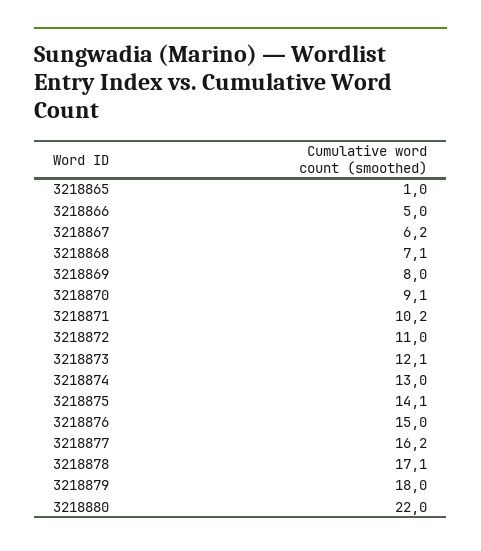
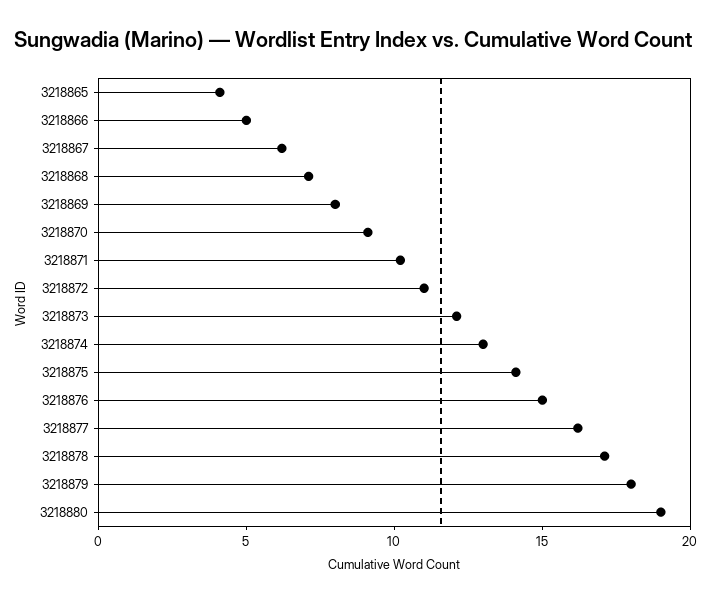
3218865: 1 -> 4
3218880: 22 -> 19

